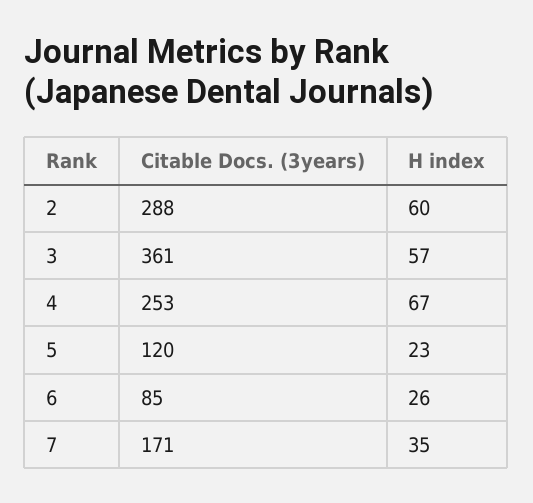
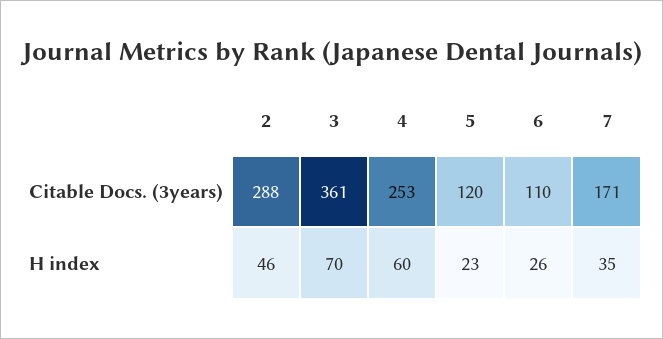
H index, 2: 60 -> 46
H index, 3: 57 -> 70
H index, 4: 67 -> 60
Citable Docs. (3years), 6: 85 -> 110

